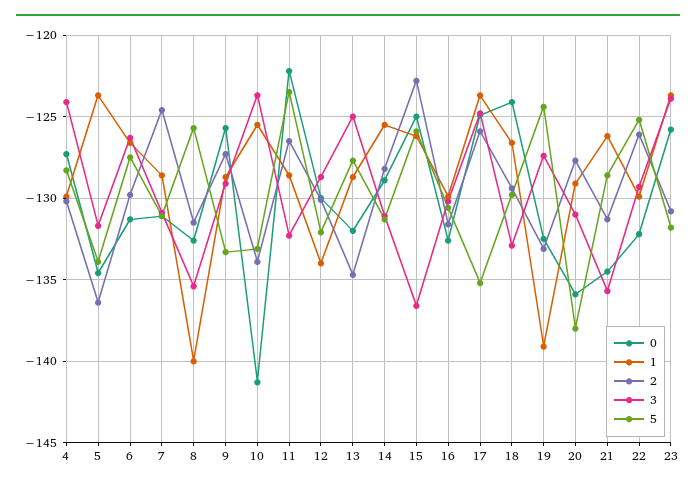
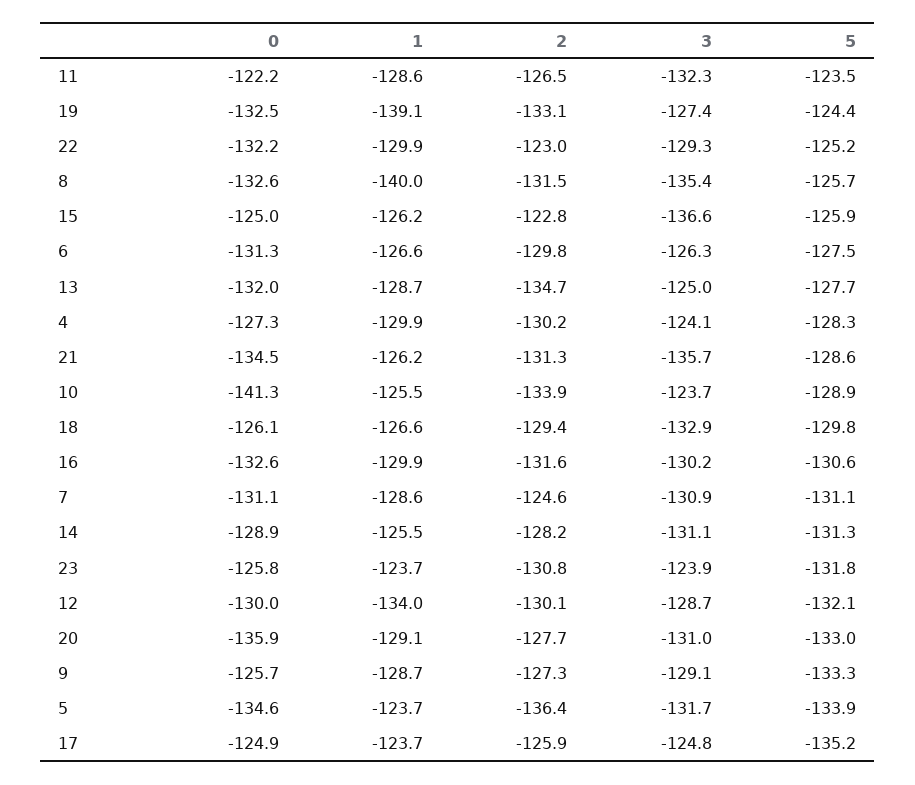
5, 10: -133 -> -128.9
0, 18: -124 -> -126.1
5, 20: -138 -> -133
2, 22: -126 -> -123

